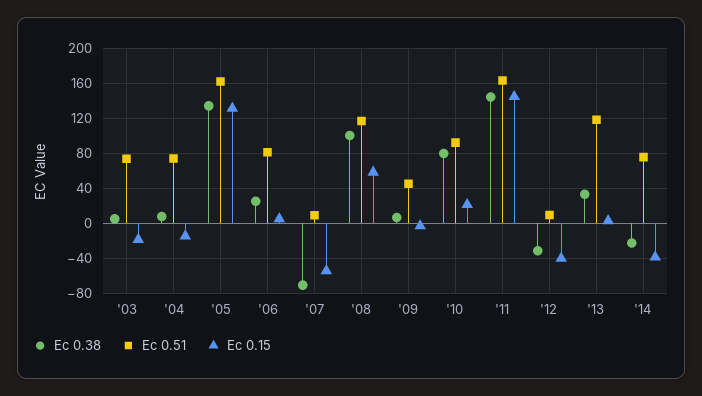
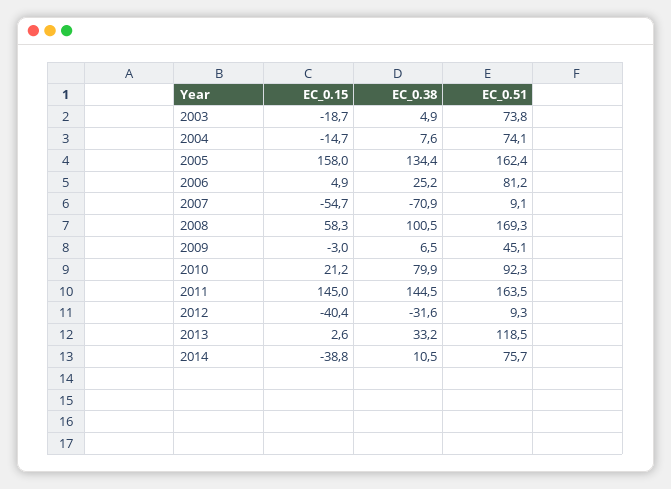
Ec 0.15, '05: 130 -> 158
Ec 0.51, '08: 120 -> 169.3
Ec 0.38, '14: -20 -> 10.5

